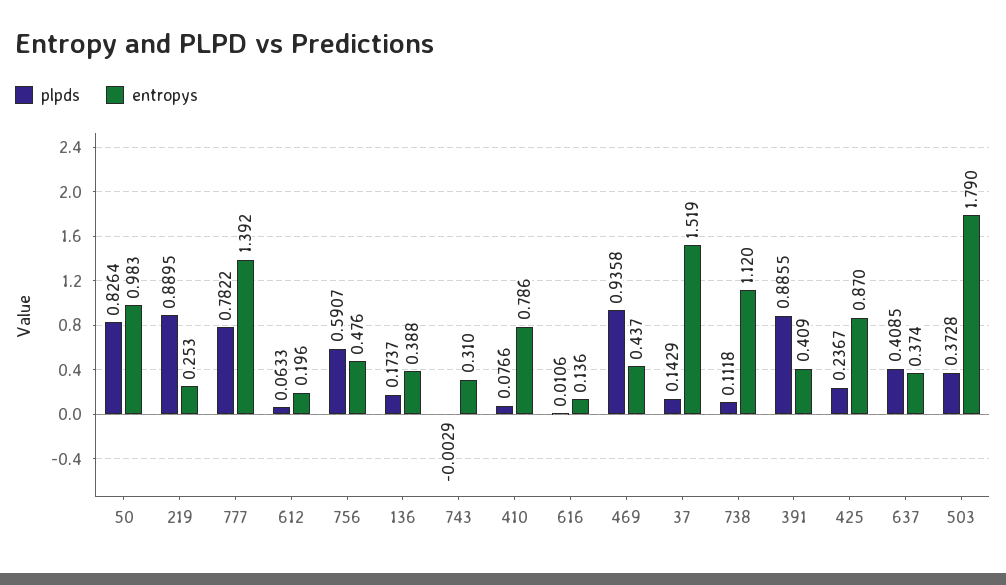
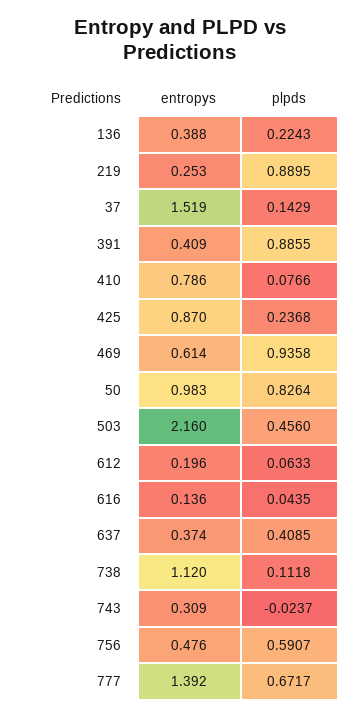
plpds, 777: 0.7822 -> 0.6717
plpds, 136: 0.1737 -> 0.2243
plpds, 743: -0.0029 -> -0.0237
entropys, 743: 0.31 -> 0.309
plpds, 616: 0.0106 -> 0.0435
entropys, 469: 0.437 -> 0.614
plpds, 425: 0.2367 -> 0.2368
plpds, 503: 0.3728 -> 0.456
entropys, 503: 1.79 -> 2.16

